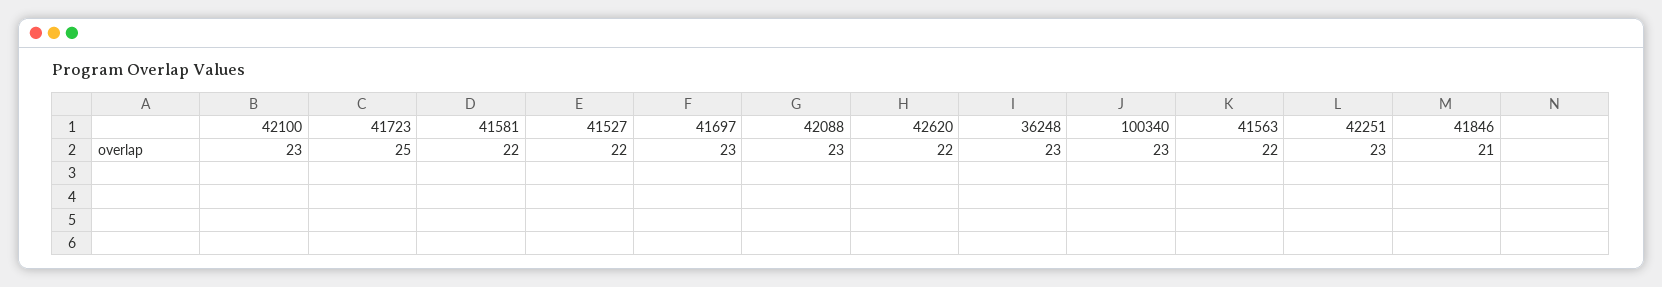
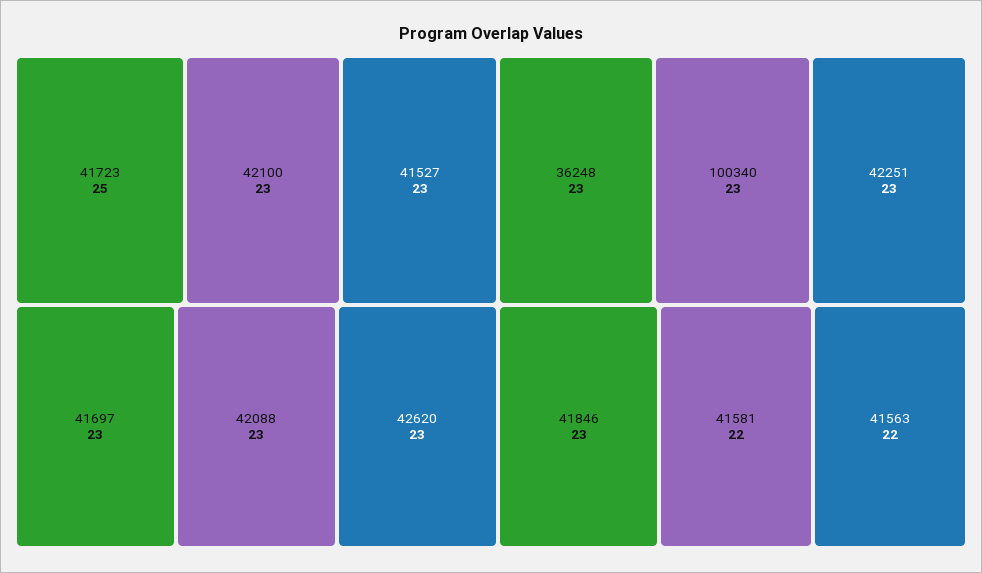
41527: 22 -> 23
42620: 22 -> 23
41846: 21 -> 23

